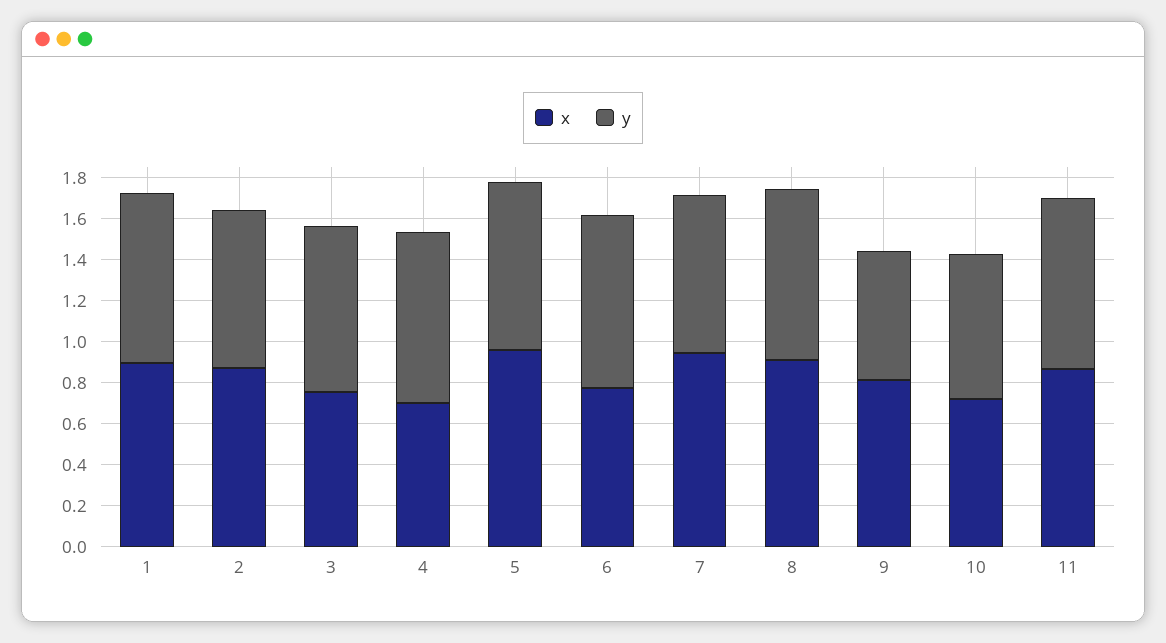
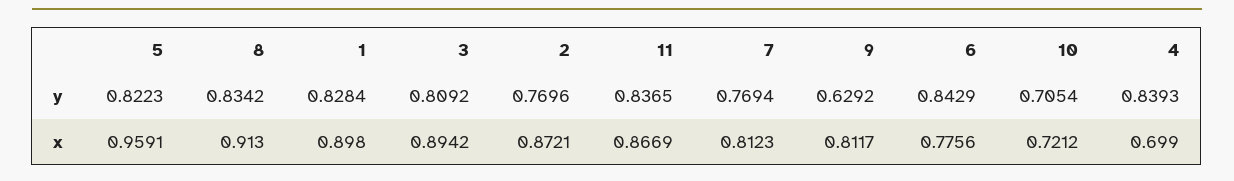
x, 3: 0.75 -> 0.8942
x, 7: 0.95 -> 0.8123

